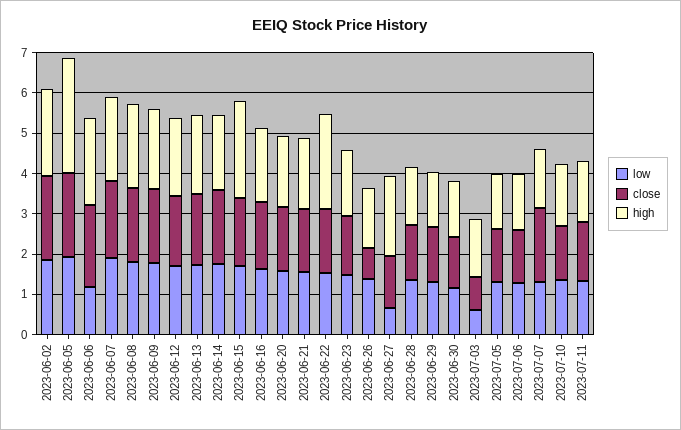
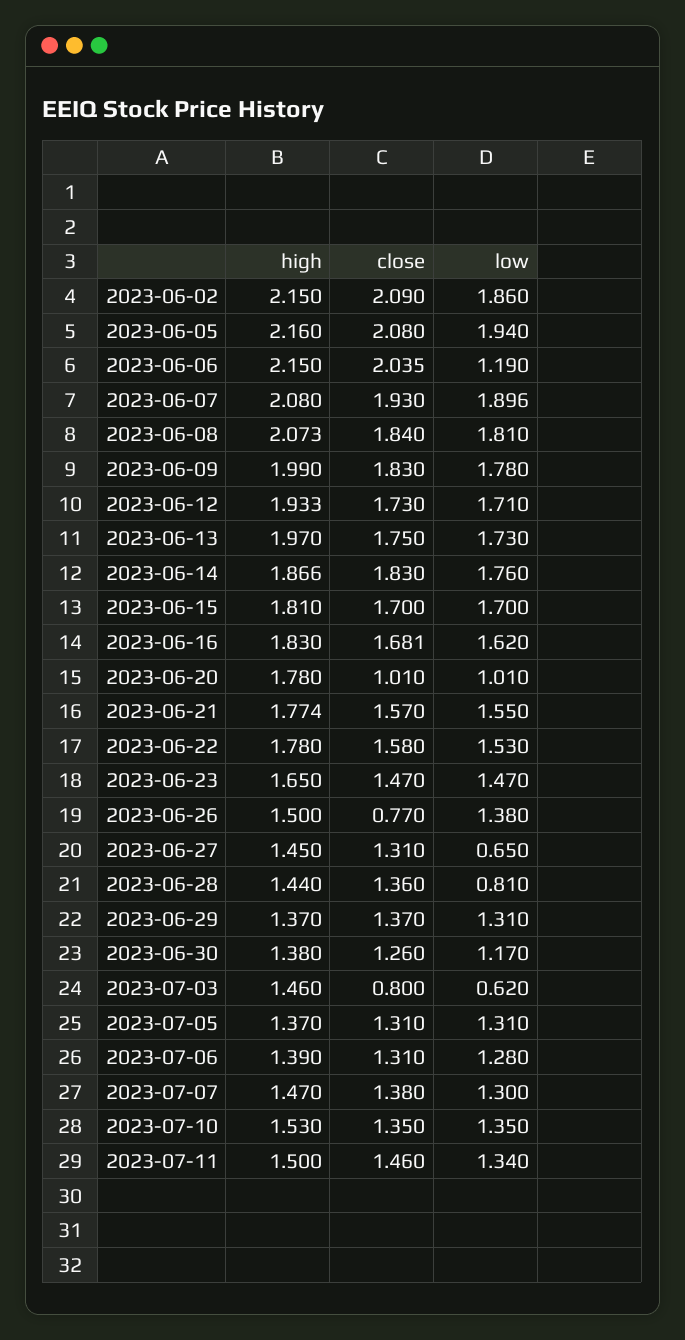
high, 2023-06-05: 2.8 -> 2.16
high, 2023-06-15: 2.4 -> 1.81
low, 2023-06-20: 1.6 -> 1.01
close, 2023-06-20: 1.6 -> 1.01
high, 2023-06-22: 2.4 -> 1.78
high, 2023-06-27: 2 -> 1.45
low, 2023-06-28: 1.4 -> 0.81
close, 2023-07-07: 1.8 -> 1.38

